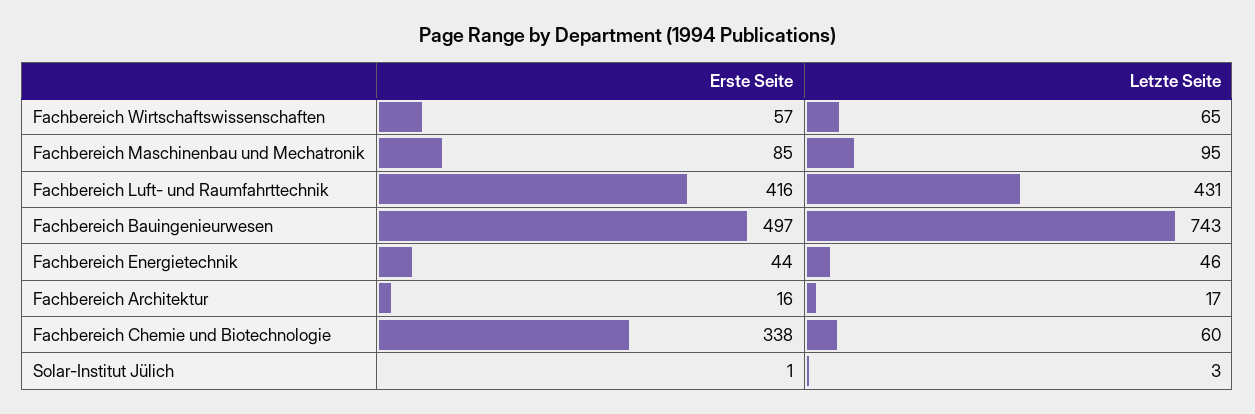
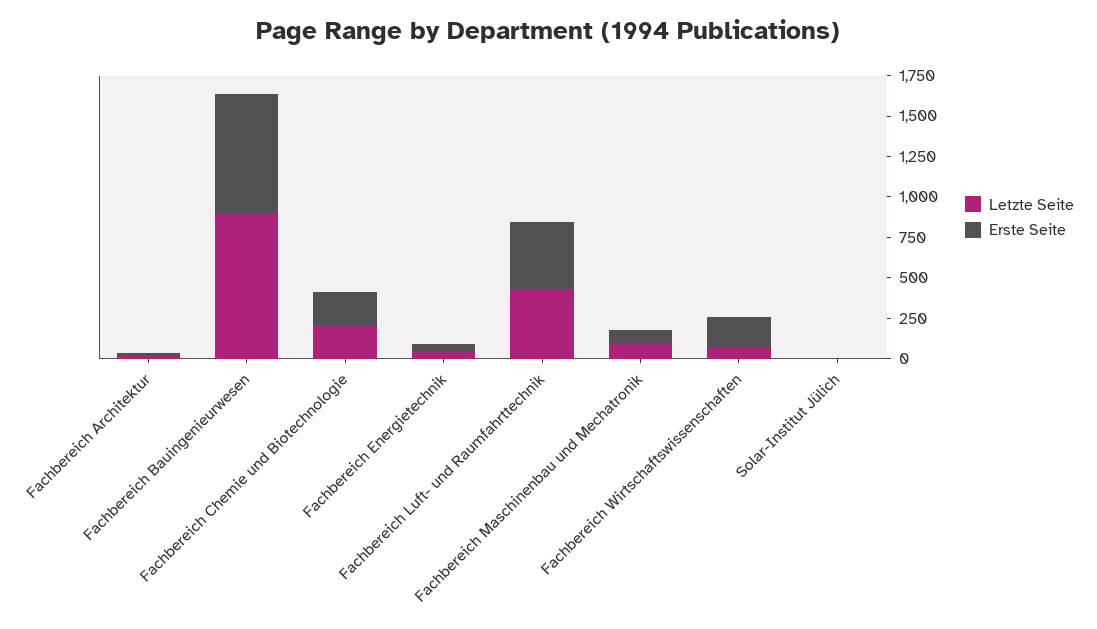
Erste Seite, Fachbereich Wirtschaftswissenschaften: 57 -> 200
Erste Seite, Fachbereich Bauingenieurwesen: 497 -> 750
Letzte Seite, Fachbereich Bauingenieurwesen: 743 -> 900
Erste Seite, Fachbereich Chemie und Biotechnologie: 338 -> 200
Letzte Seite, Fachbereich Chemie und Biotechnologie: 60 -> 200

